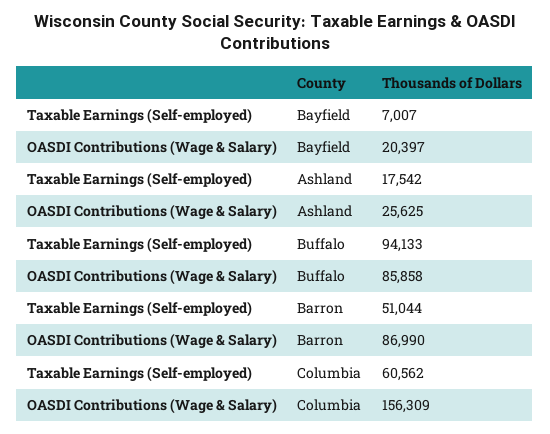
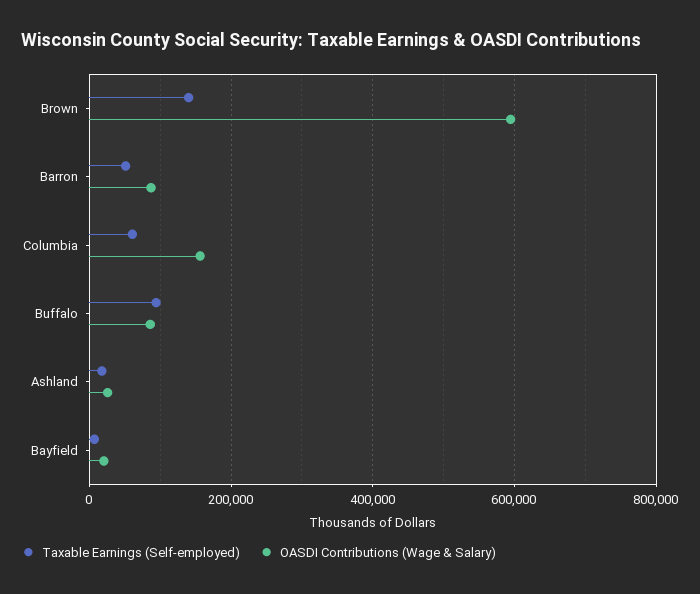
Taxable Earnings (Self-employed), Brown: none -> 140000
OASDI Contributions (Wage & Salary), Brown: none -> 600000

